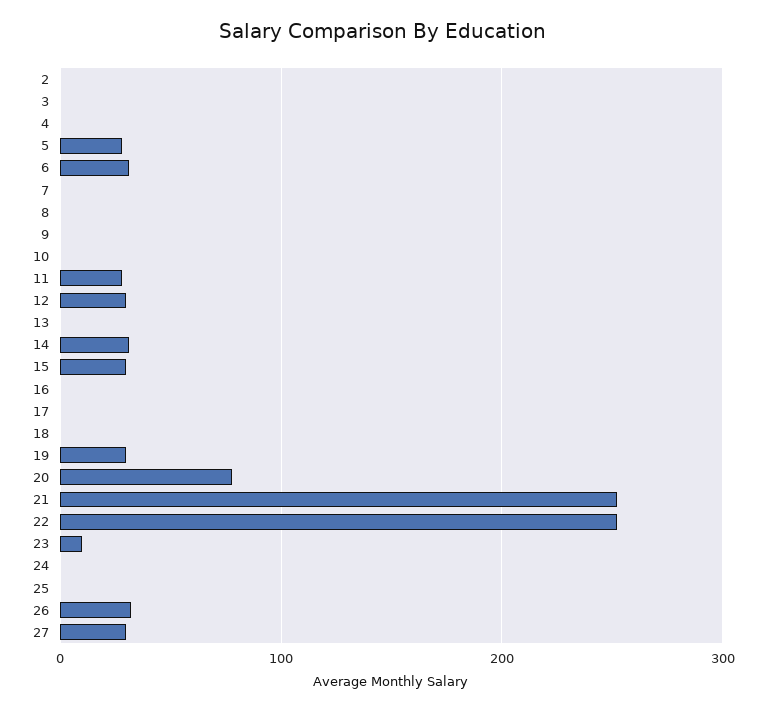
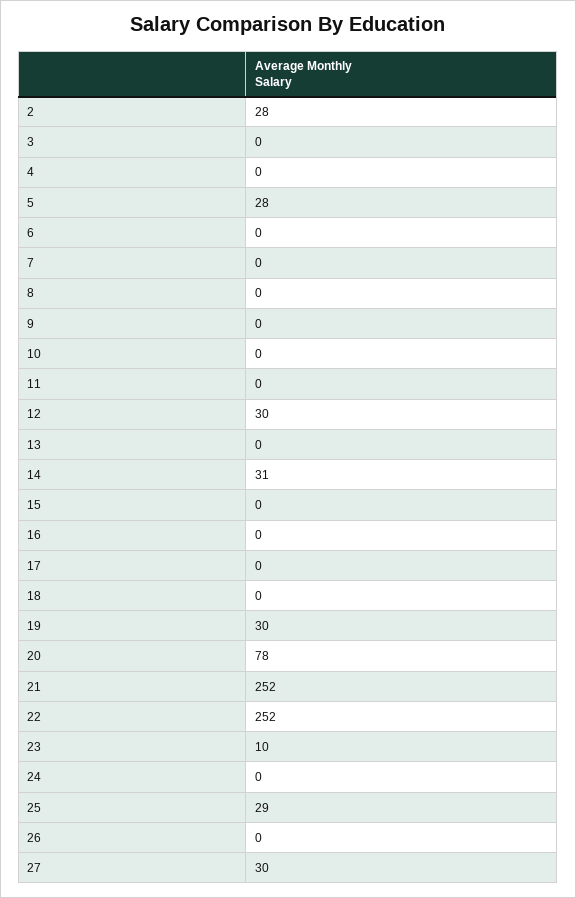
2: 0 -> 28
6: 30 -> 0
11: 30 -> 0
15: 30 -> 0
25: 0 -> 29
26: 30 -> 0

